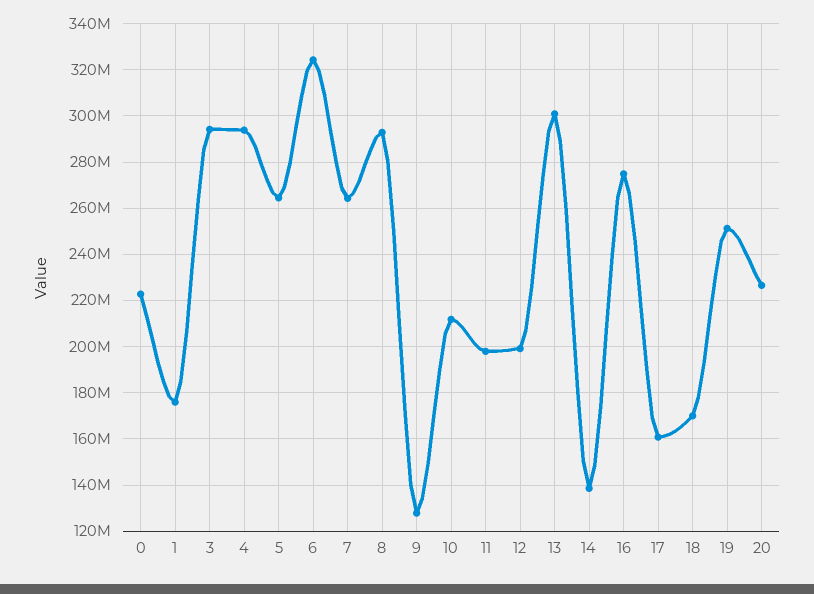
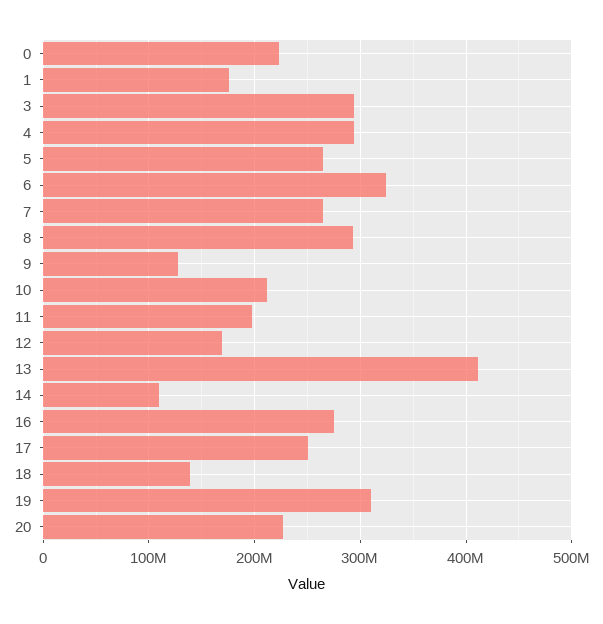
12: 200000000 -> 170000000
13: 300000000 -> 410000000
14: 140000000 -> 110000000
17: 160000000 -> 250000000
18: 170000000 -> 140000000
19: 250000000 -> 310000000

